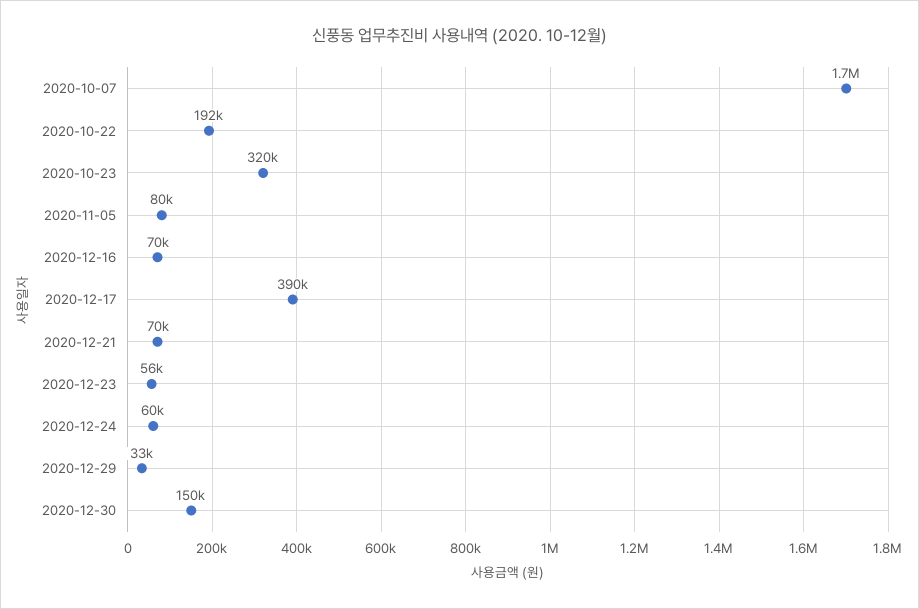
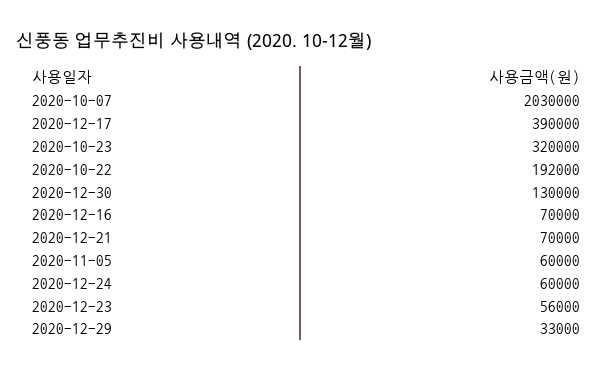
2020-10-07: 1700000 -> 2030000
2020-11-05: 80000 -> 60000
2020-12-30: 150000 -> 130000

